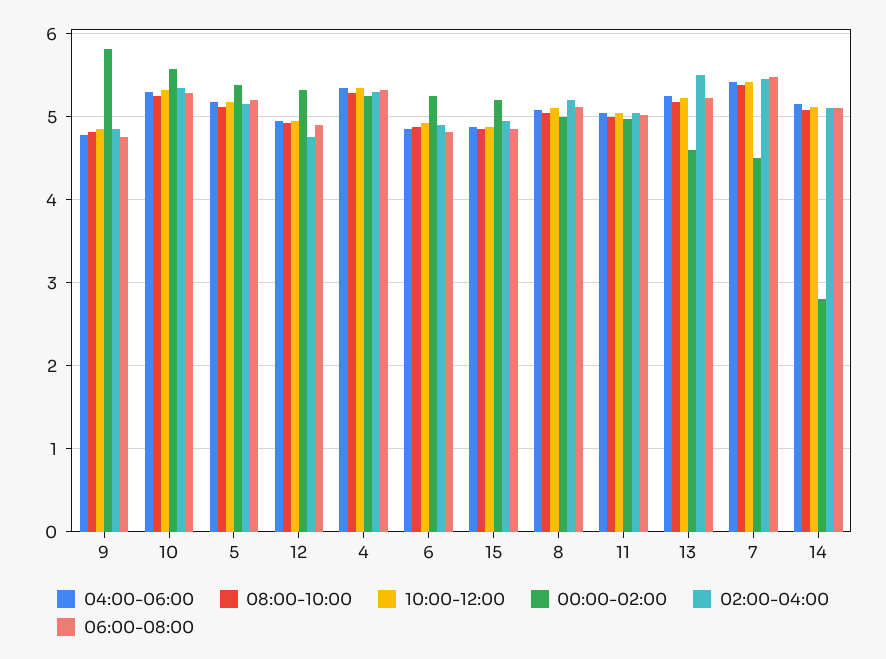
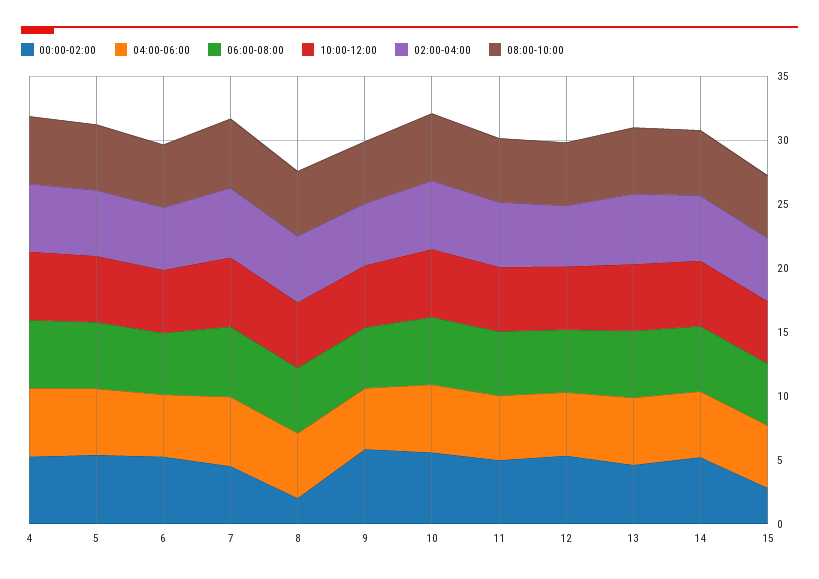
00:00-02:00, 15: 5.2 -> 3
00:00-02:00, 8: 5 -> 2
00:00-02:00, 14: 2.8 -> 5

